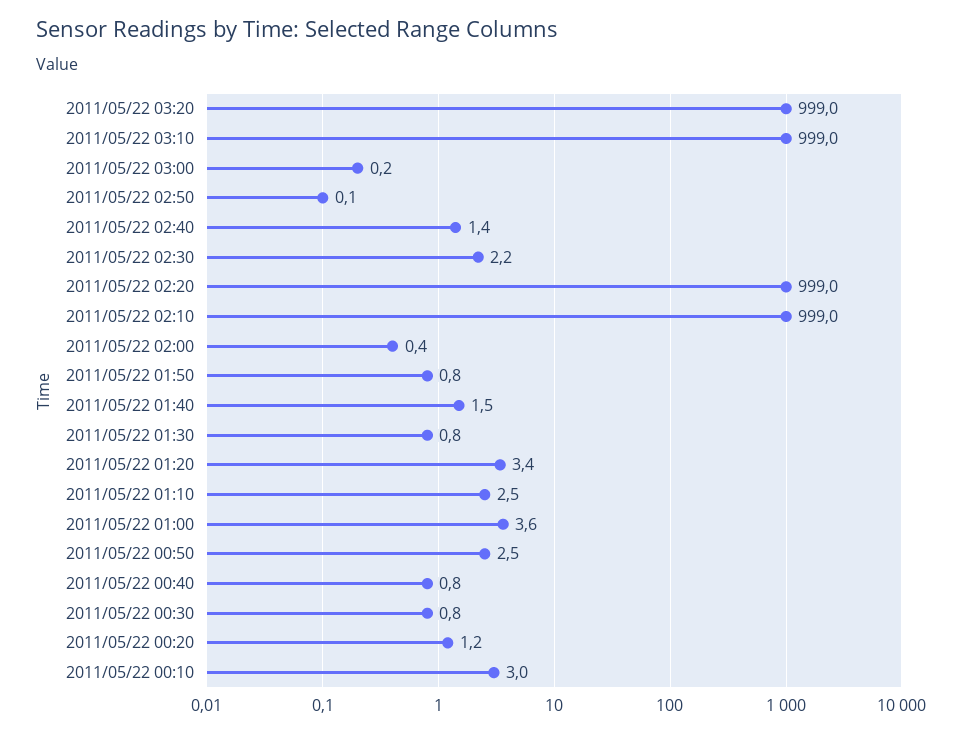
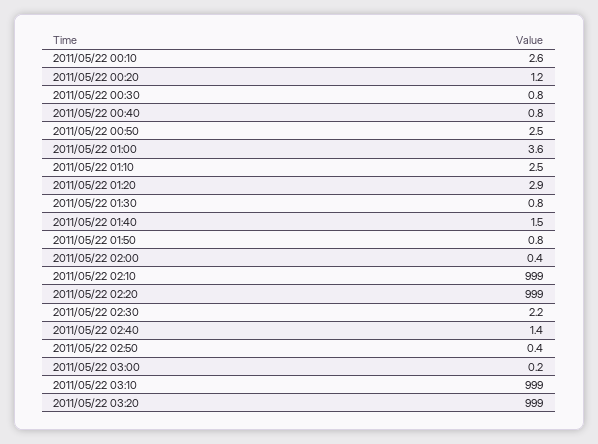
2011/05/22 02:50: 0.1 -> 0.4
2011/05/22 01:20: 3.4 -> 2.9
2011/05/22 00:10: 3 -> 2.6

